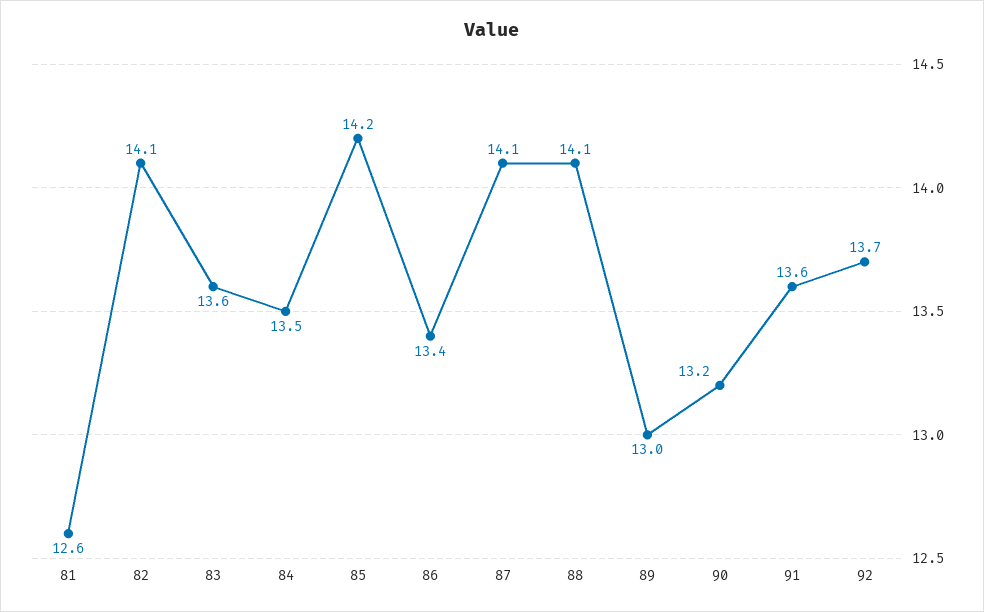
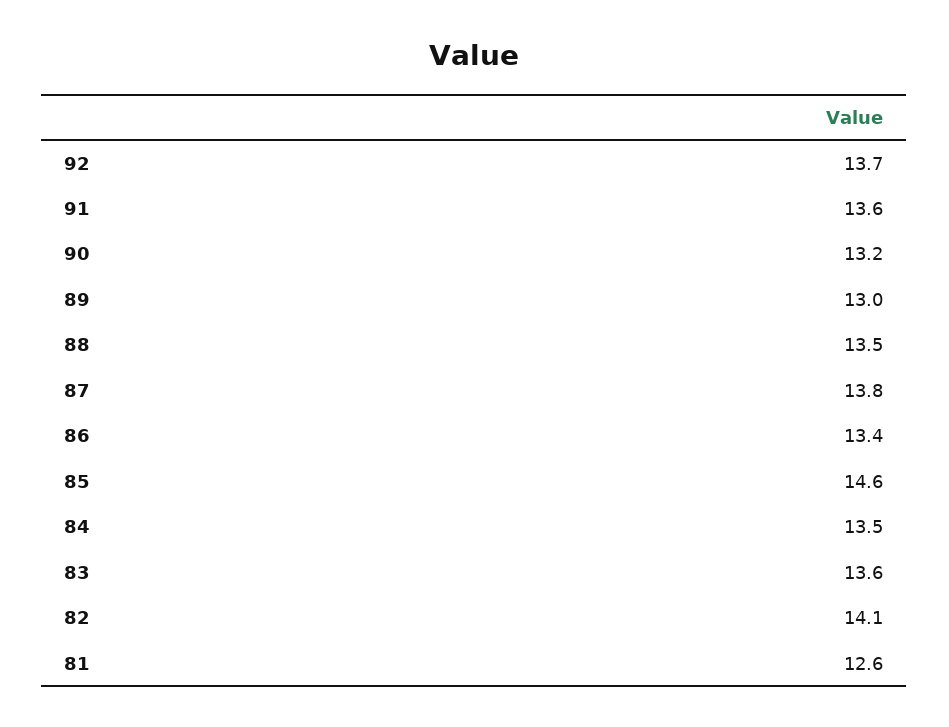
85: 14.2 -> 14.6
87: 14.1 -> 13.8
88: 14.1 -> 13.5

